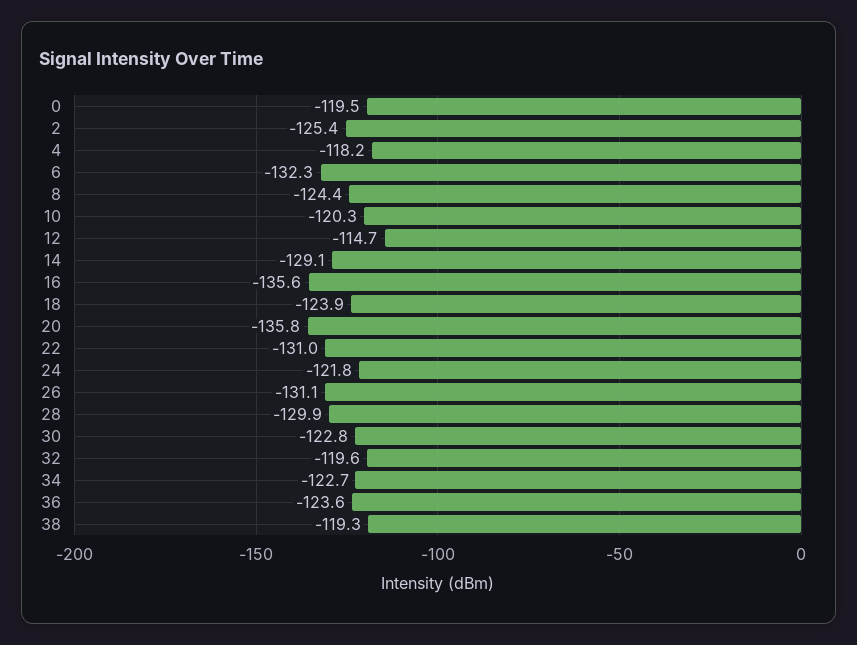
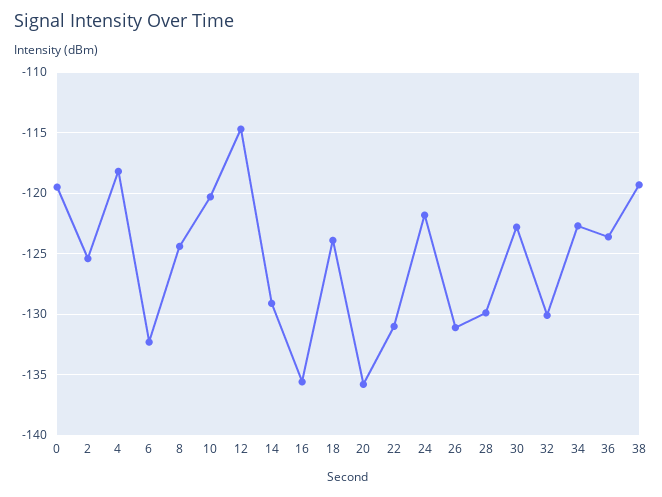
32: -119.6 -> -130

